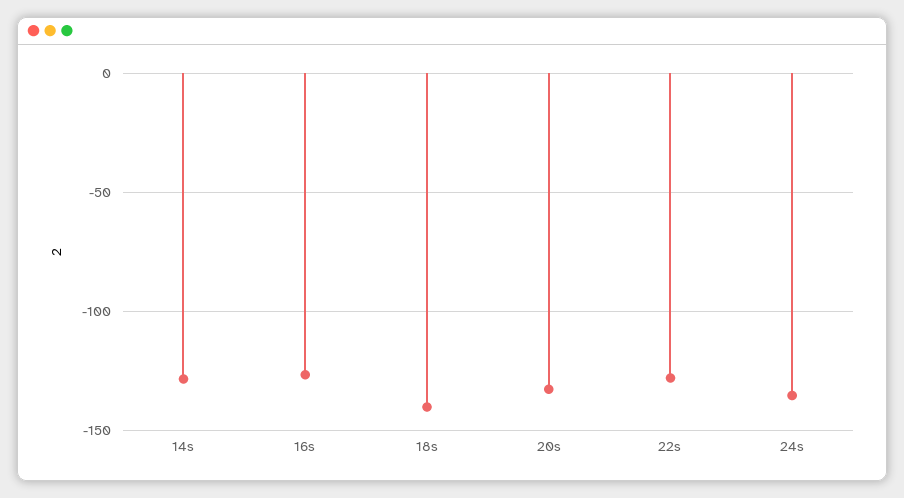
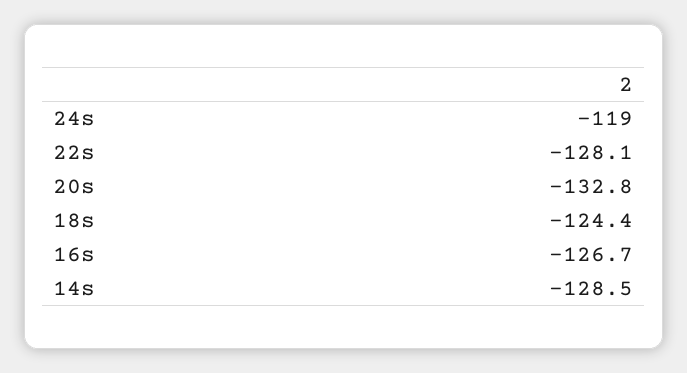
18s: -140 -> -124.4
24s: -135 -> -119

